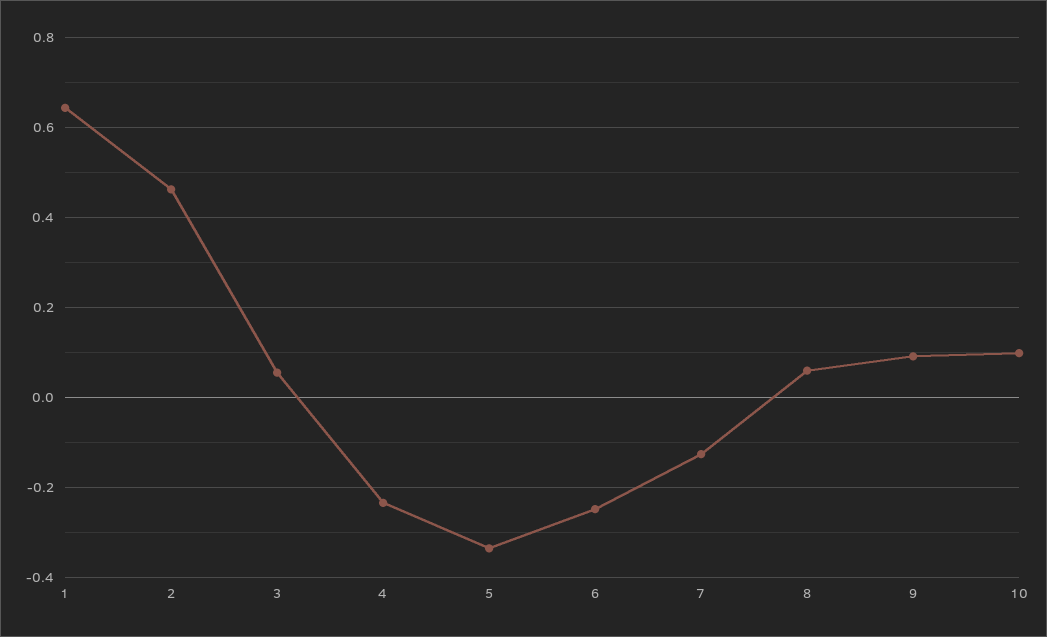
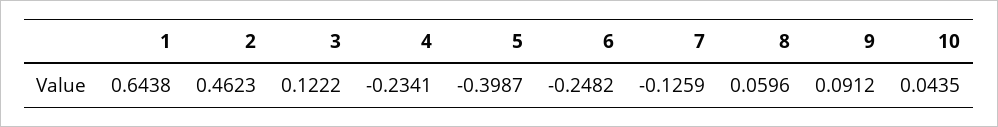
3: 0.06 -> 0.1222
5: -0.34 -> -0.3987
10: 0.1 -> 0.0435

